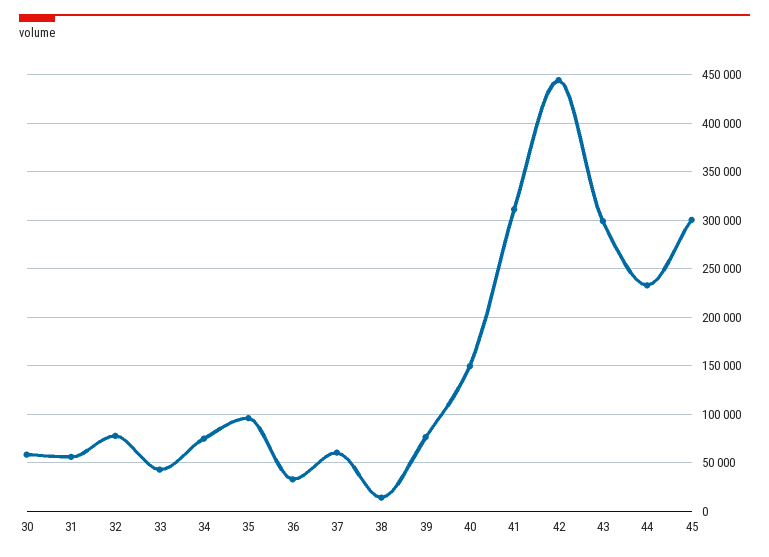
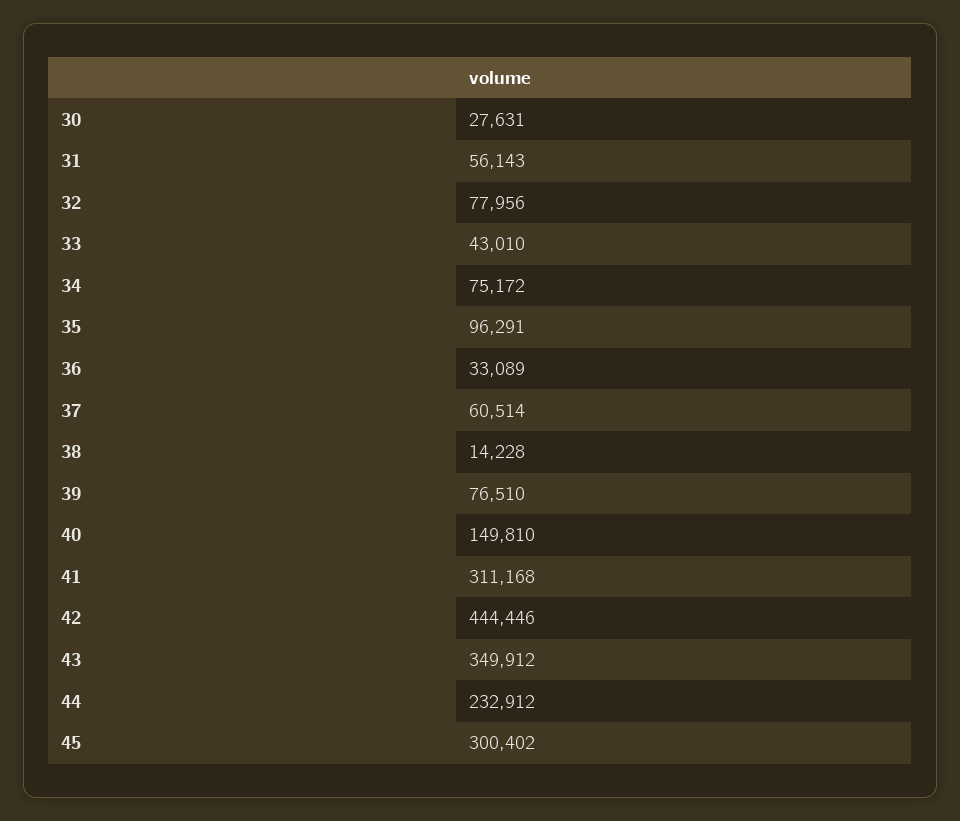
30: 60000 -> 27631
43: 300000 -> 349912

